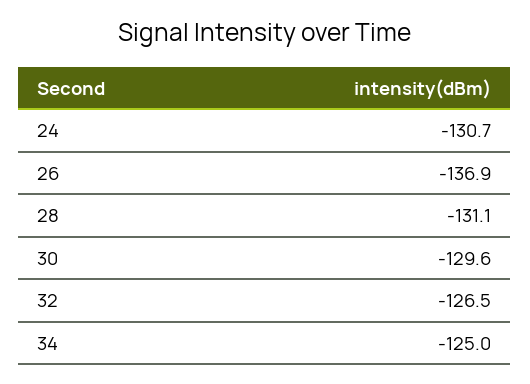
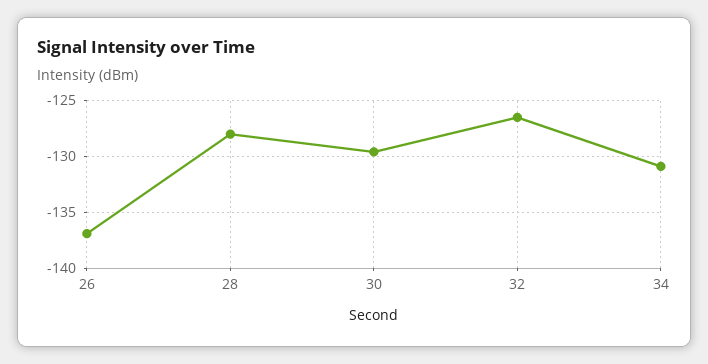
24: -130.7 -> none
28: -131.1 -> -128
34: -125 -> -131

